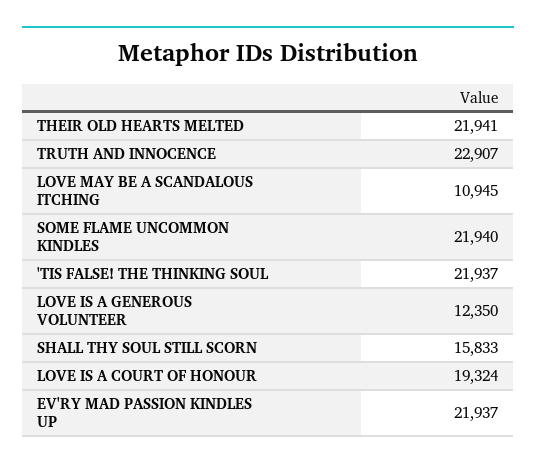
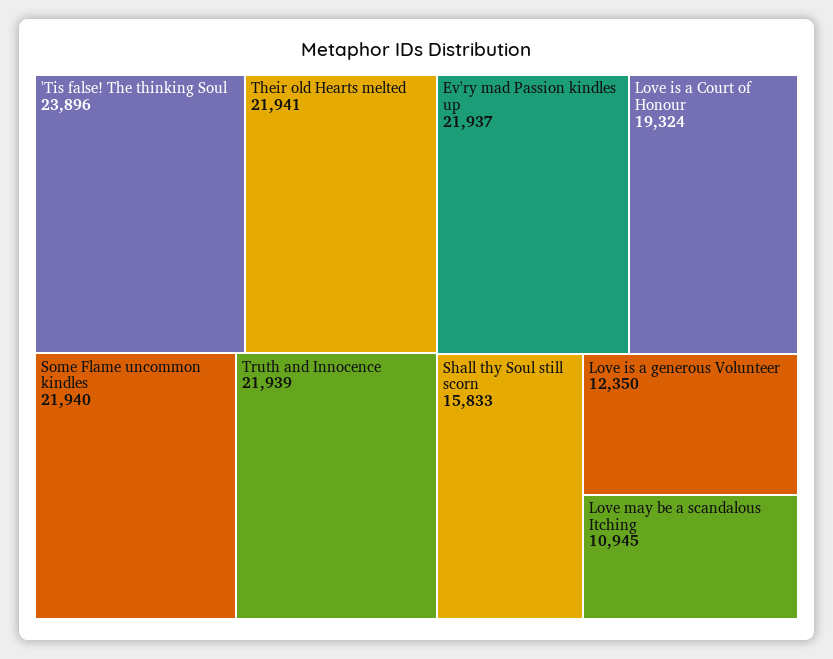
TRUTH AND INNOCENCE: 22907 -> 21939
'TIS FALSE! THE THINKING SOUL: 21937 -> 23896

